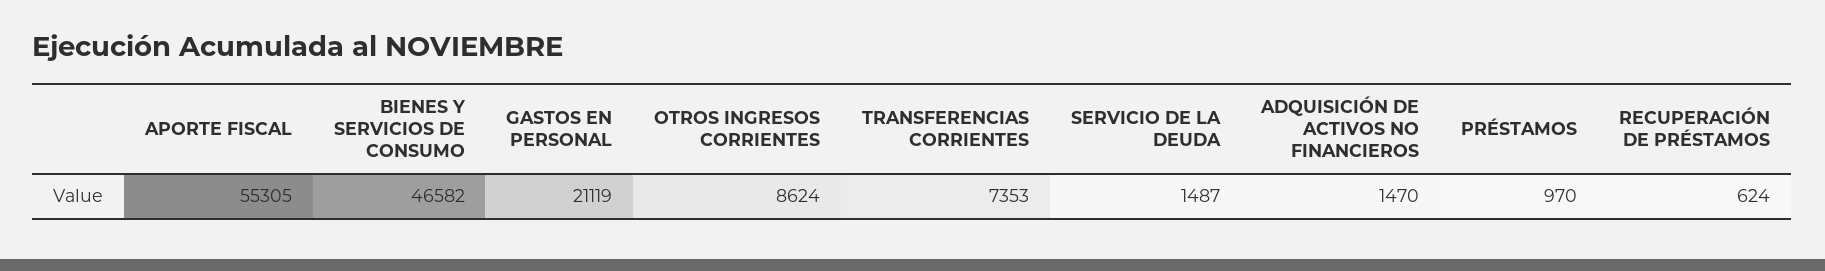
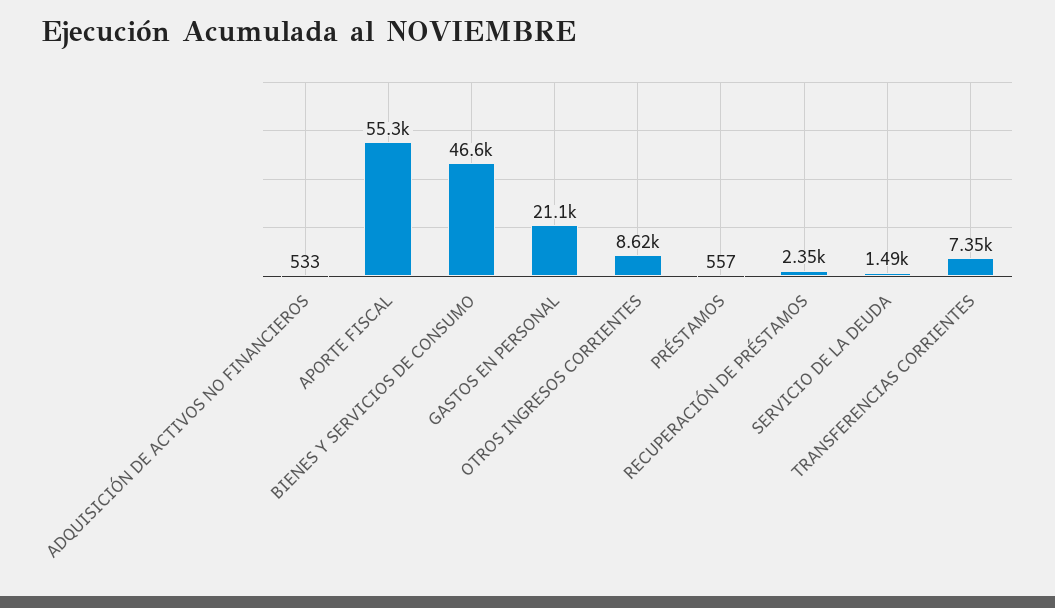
ADQUISICIÓN DE ACTIVOS NO FINANCIEROS: 1470 -> 533
PRÉSTAMOS: 970 -> 557
RECUPERACIÓN DE PRÉSTAMOS: 624 -> 2350

